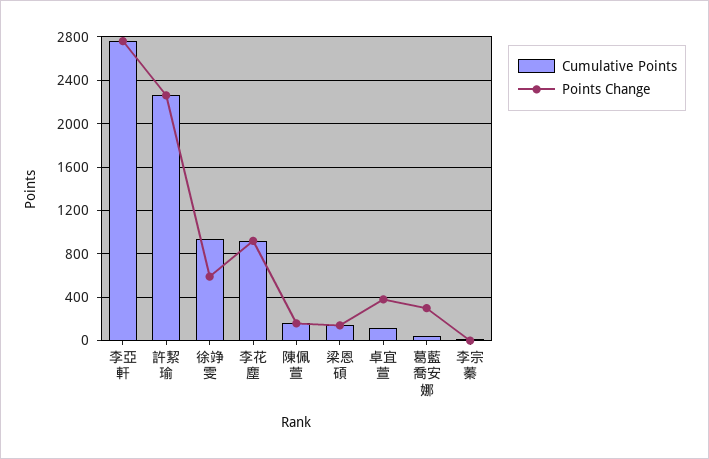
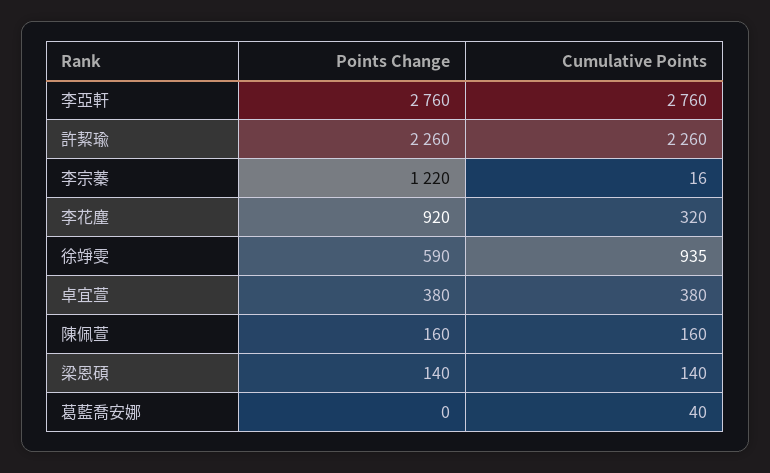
Cumulative Points, 李花塵: 900 -> 320
Cumulative Points, 卓宜萱: 100 -> 380
Points Change, 葛藍喬安娜: 300 -> 0
Points Change, 李宗蓁: 0 -> 1220

